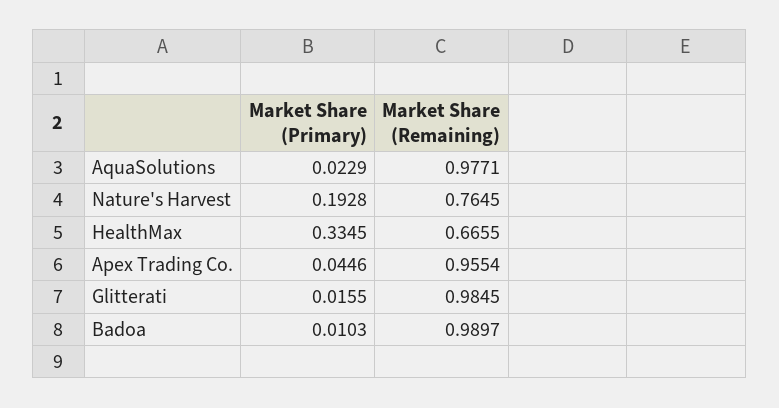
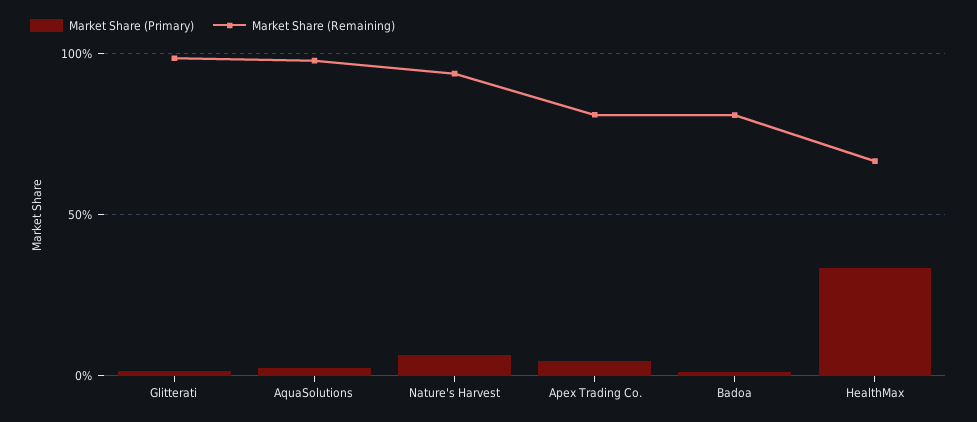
Market Share (Primary), Nature's Harvest: 0.1928 -> 0.05
Market Share (Remaining), Nature's Harvest: 0.7645 -> 0.95
Market Share (Remaining), Apex Trading Co.: 0.9554 -> 0.8
Market Share (Remaining), Badoa: 0.9897 -> 0.8

